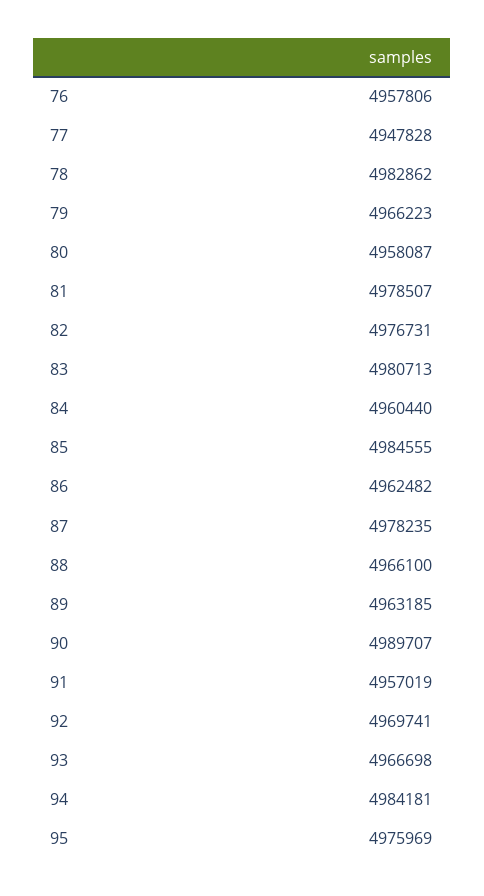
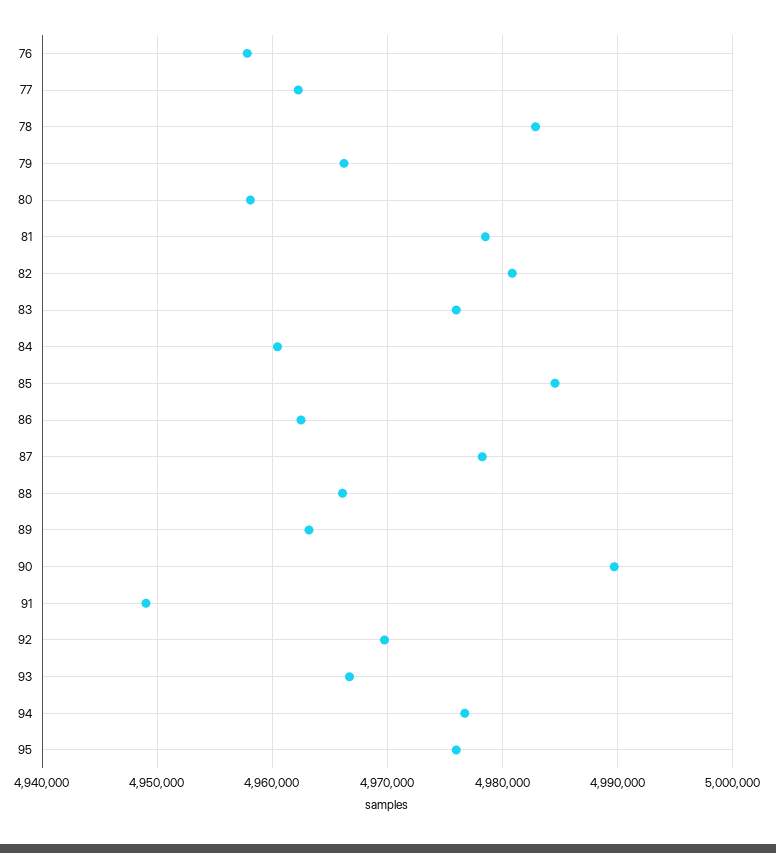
77: 4947828 -> 4962000
82: 4976731 -> 4981000
83: 4980713 -> 4976000
91: 4957019 -> 4949000
94: 4984181 -> 4977000

